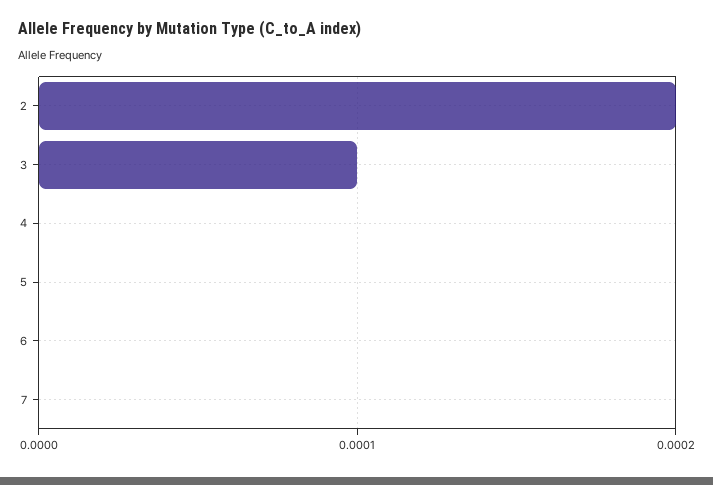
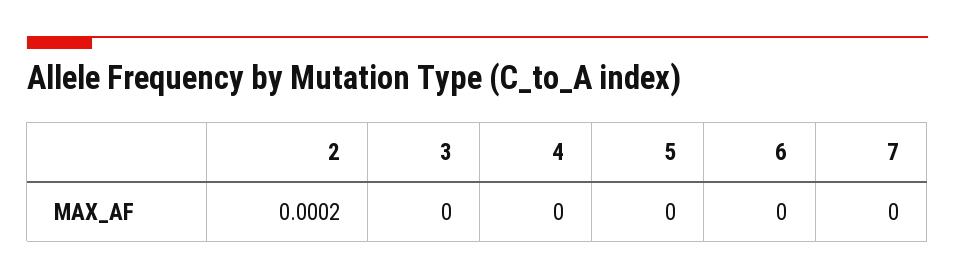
3: 0.0001 -> 0

